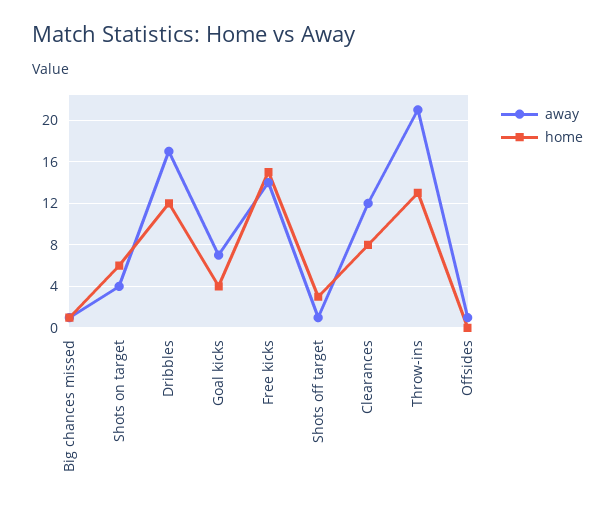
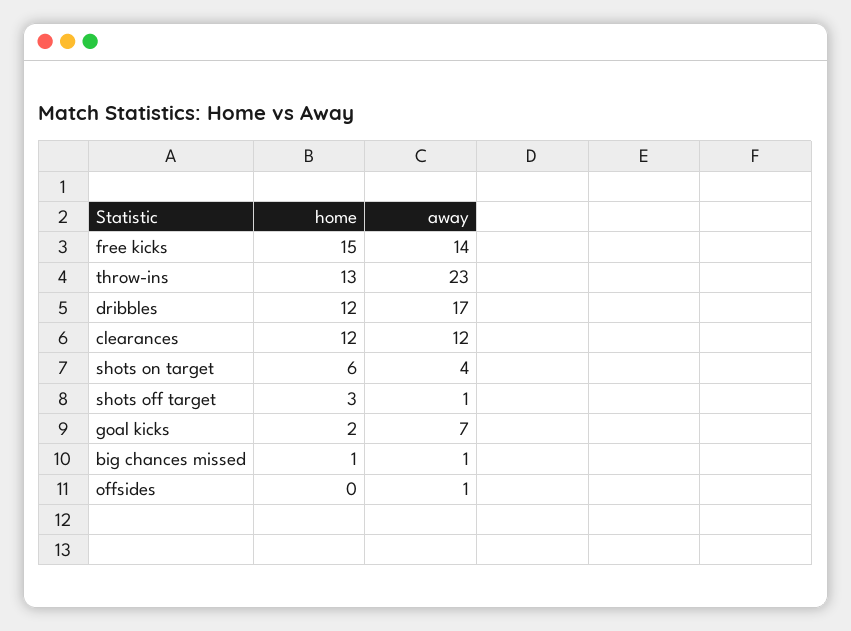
home, Goal kicks: 4 -> 2
home, Clearances: 8 -> 12
away, Throw-ins: 21 -> 23

